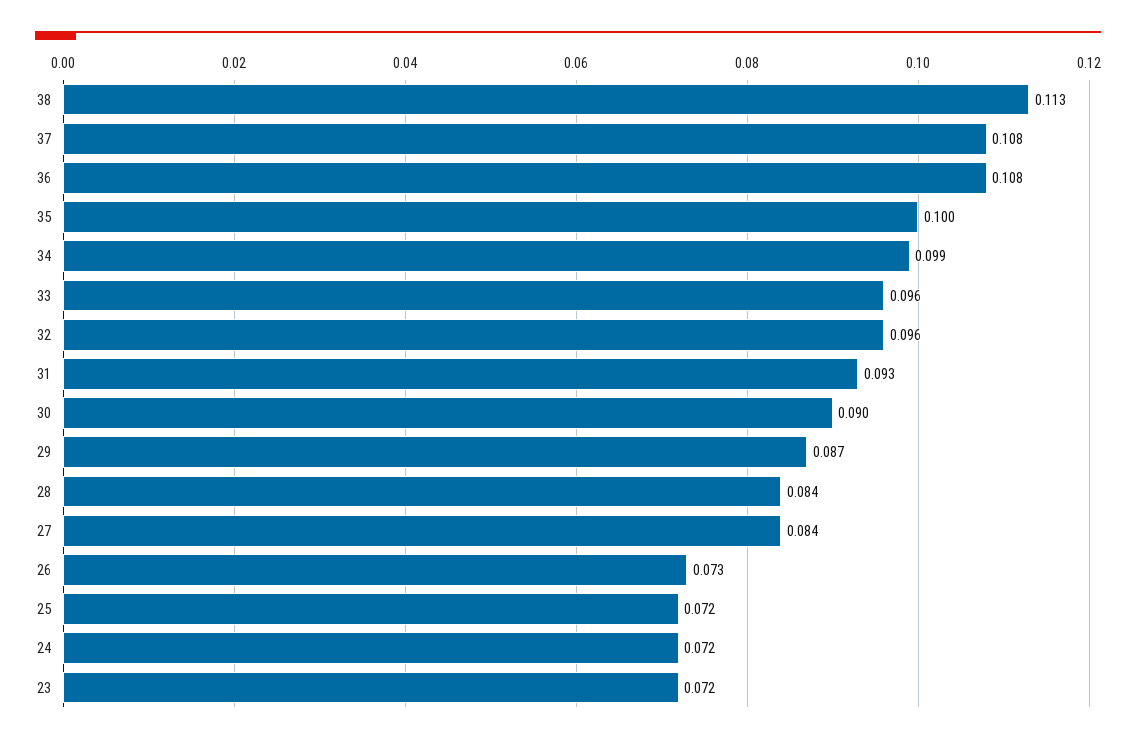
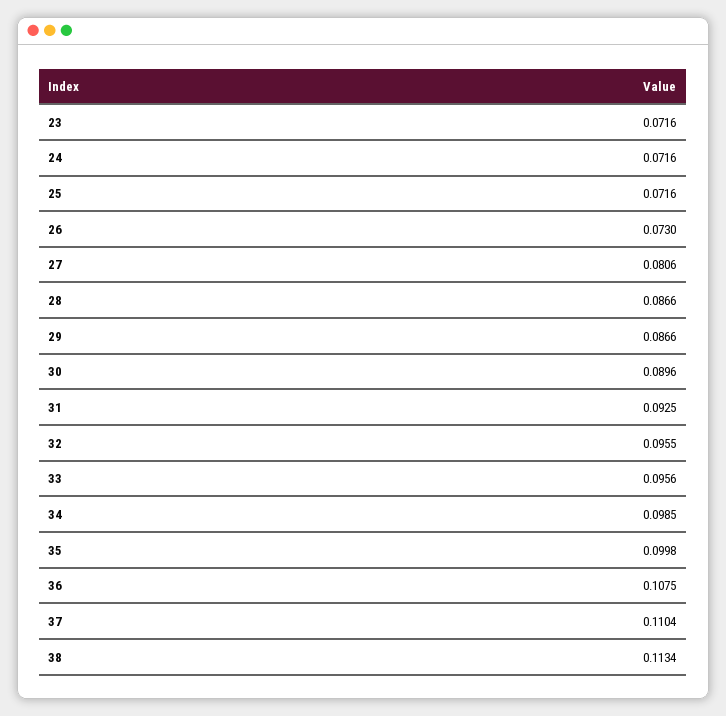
37: 0.108 -> 0.1104
28: 0.084 -> 0.0866
27: 0.084 -> 0.0806

